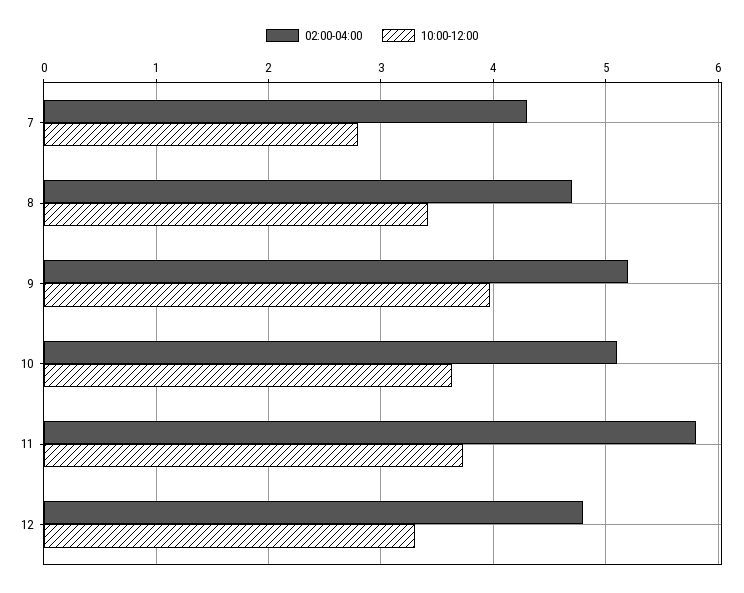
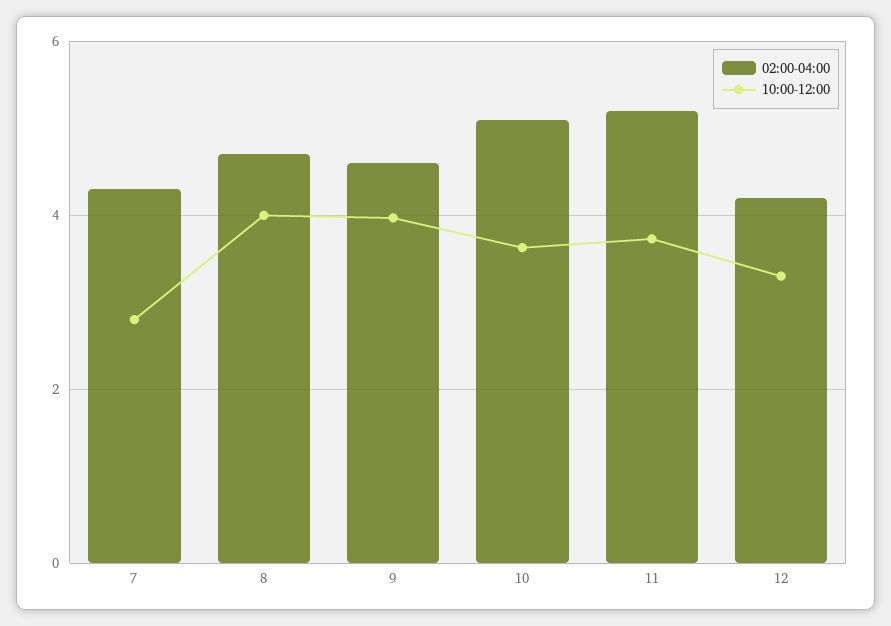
10:00-12:00, 8: 3.4 -> 4
02:00-04:00, 9: 5.2 -> 4.6
02:00-04:00, 11: 5.8 -> 5.2
02:00-04:00, 12: 4.8 -> 4.2

